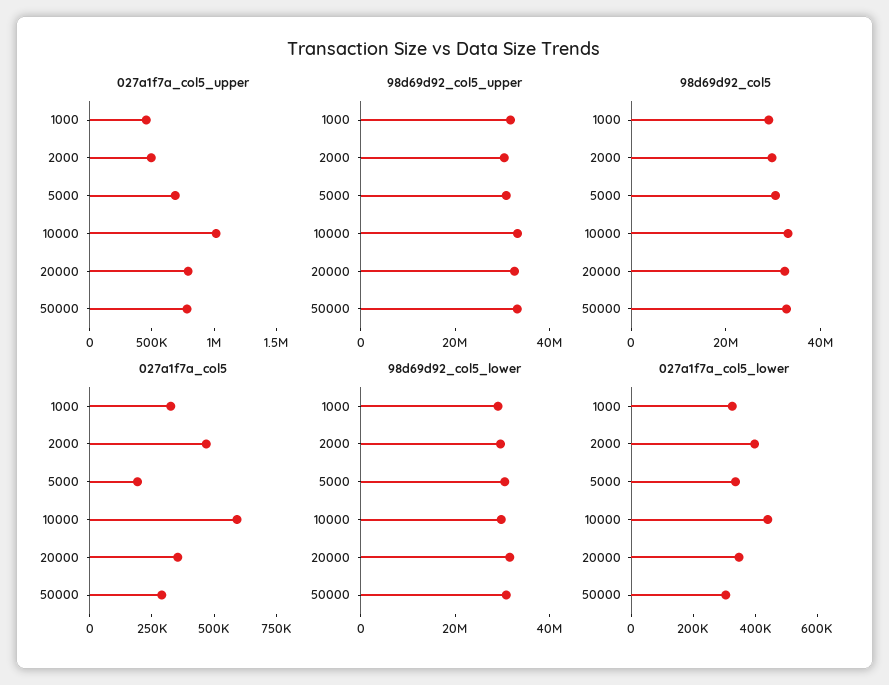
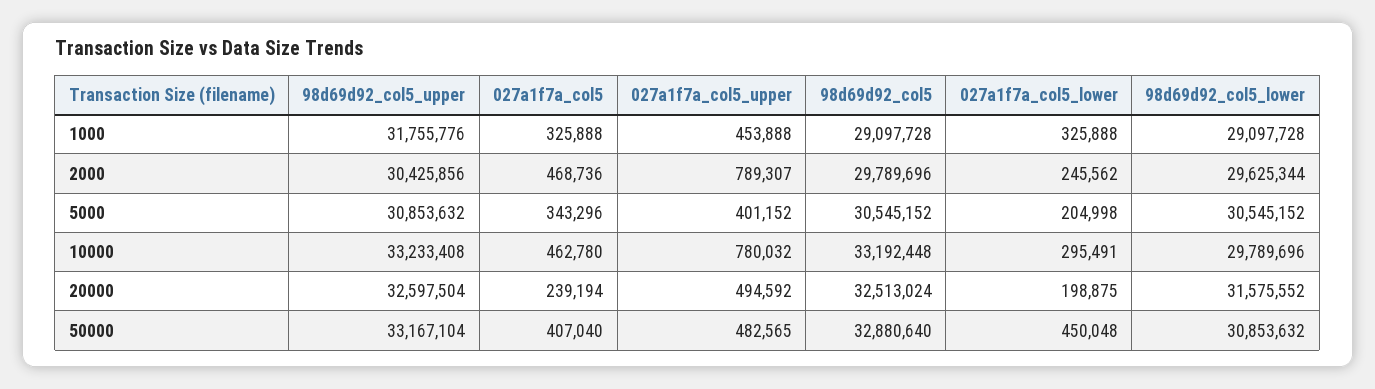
027a1f7a_col5_upper, 2000: 500000 -> 789307
027a1f7a_col5_upper, 5000: 700000 -> 401152
027a1f7a_col5_upper, 10000: 1000000 -> 780032
027a1f7a_col5_upper, 20000: 800000 -> 494592
027a1f7a_col5_upper, 50000: 800000 -> 482565
027a1f7a_col5, 5000: 200000 -> 343296
027a1f7a_col5, 10000: 600000 -> 462780
027a1f7a_col5, 20000: 350000 -> 239194
027a1f7a_col5, 50000: 300000 -> 407040
027a1f7a_col5_lower, 2000: 400000 -> 245562
027a1f7a_col5_lower, 5000: 350000 -> 204998
027a1f7a_col5_lower, 10000: 450000 -> 295491
027a1f7a_col5_lower, 20000: 350000 -> 198875
027a1f7a_col5_lower, 50000: 300000 -> 450048

